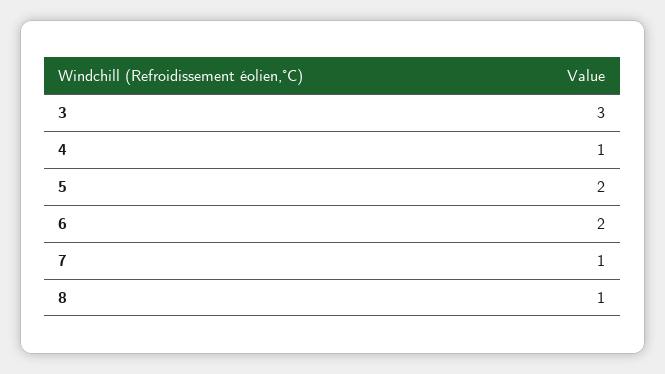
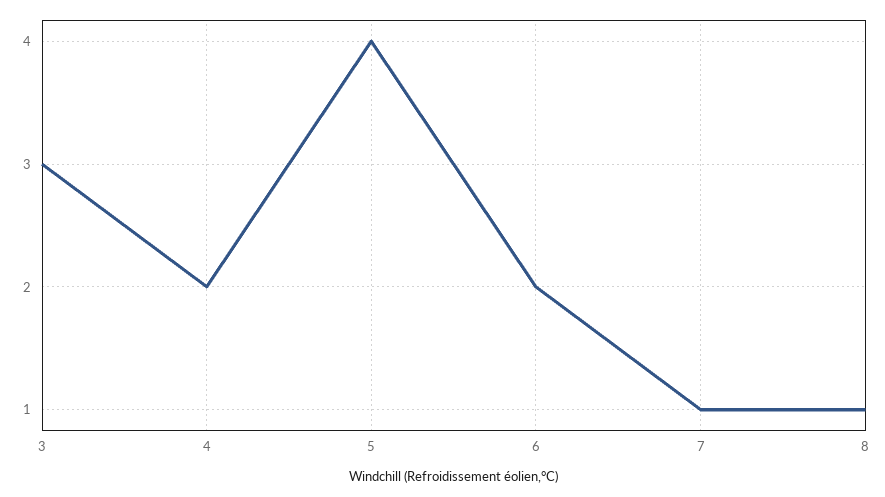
4: 1 -> 2
5: 2 -> 4

